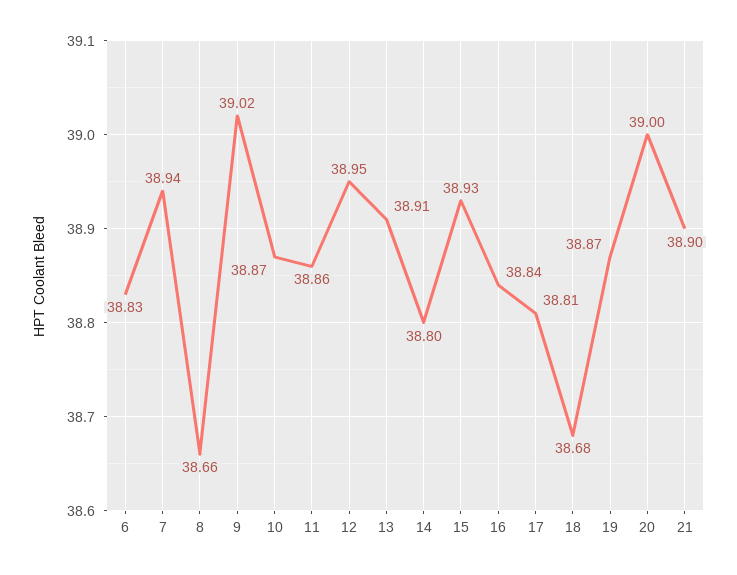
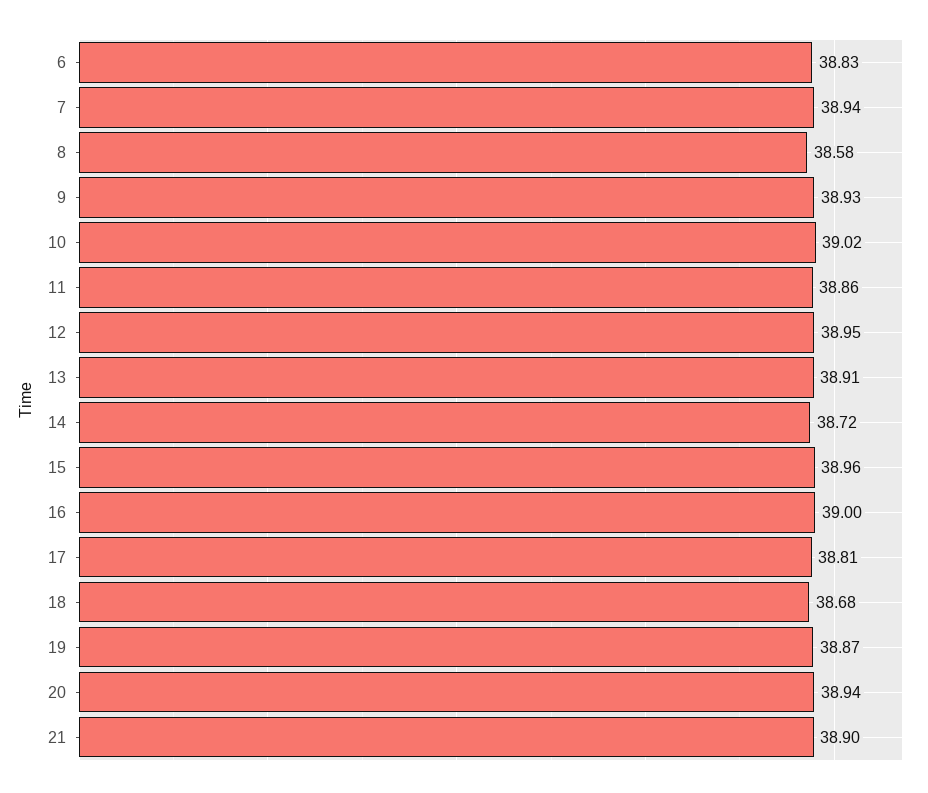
8: 38.66 -> 38.58
9: 39.02 -> 38.93
10: 38.87 -> 39.02
14: 38.8 -> 38.72
15: 38.93 -> 38.96
16: 38.84 -> 39
20: 39 -> 38.94

